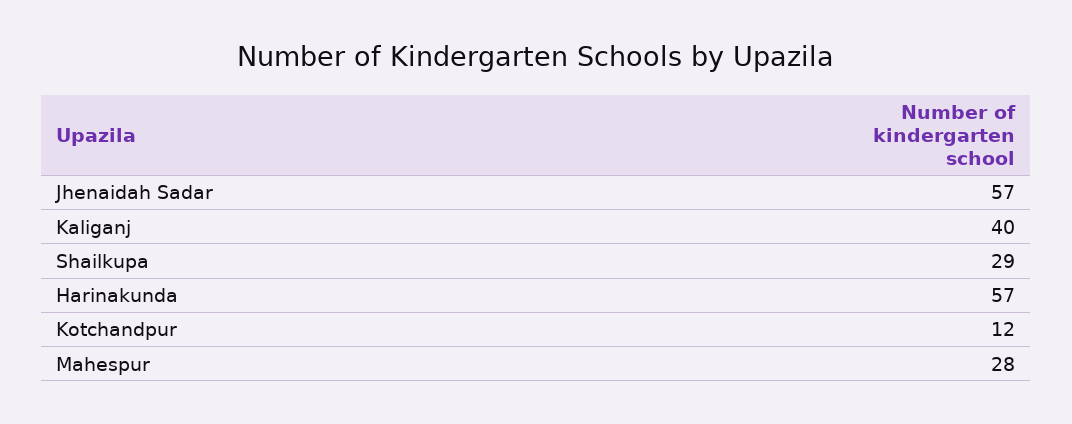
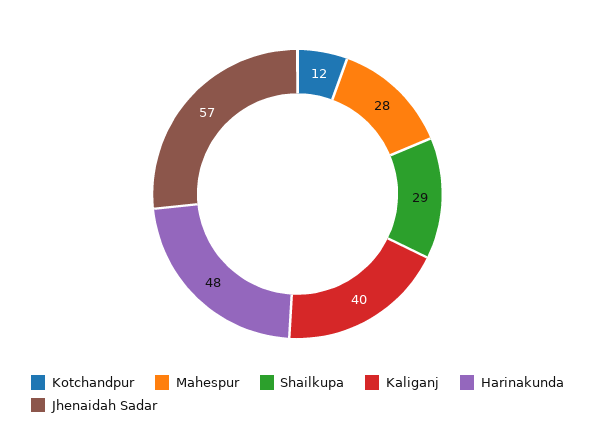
Harinakunda: 57 -> 48

